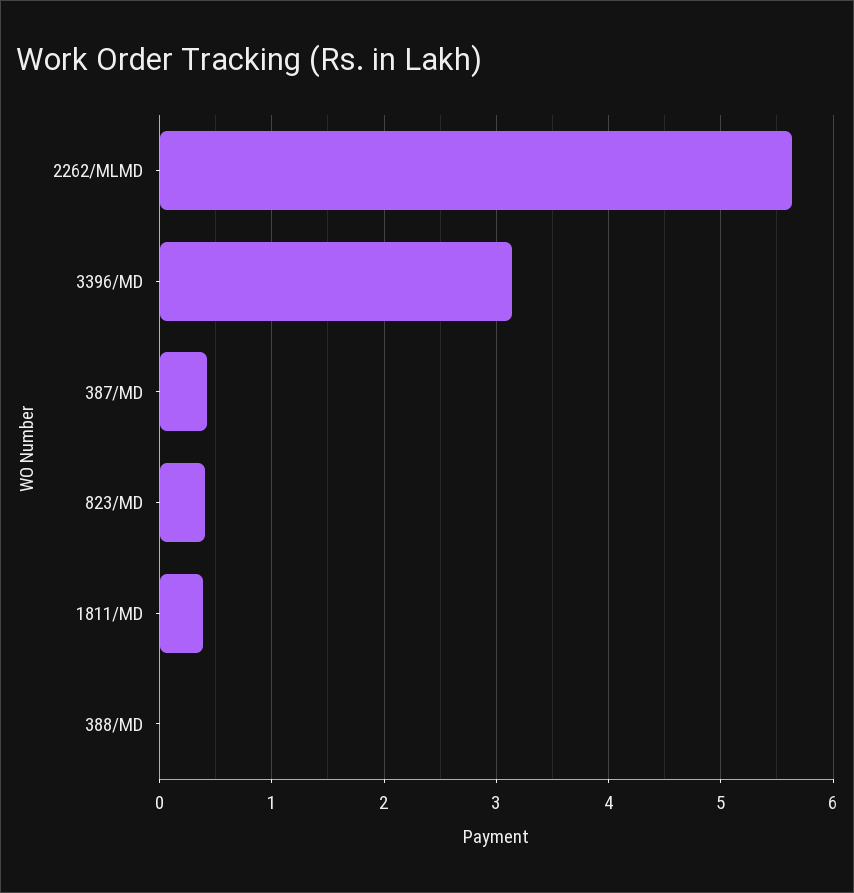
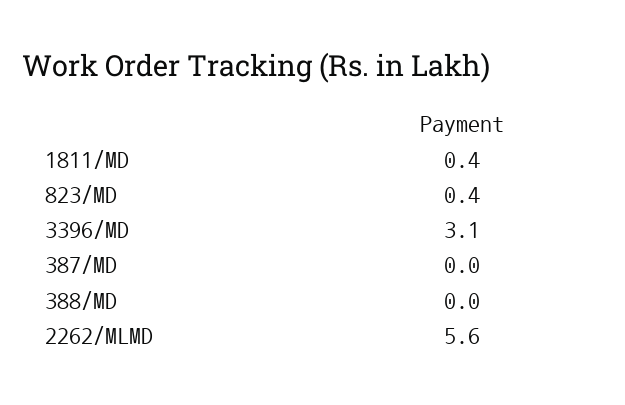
387/MD: 0.4 -> 0

